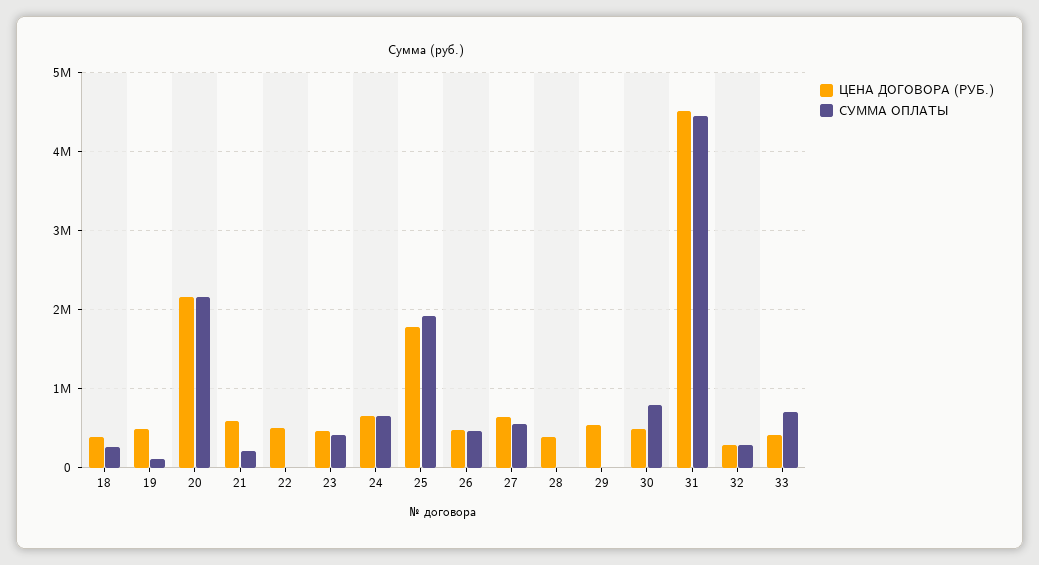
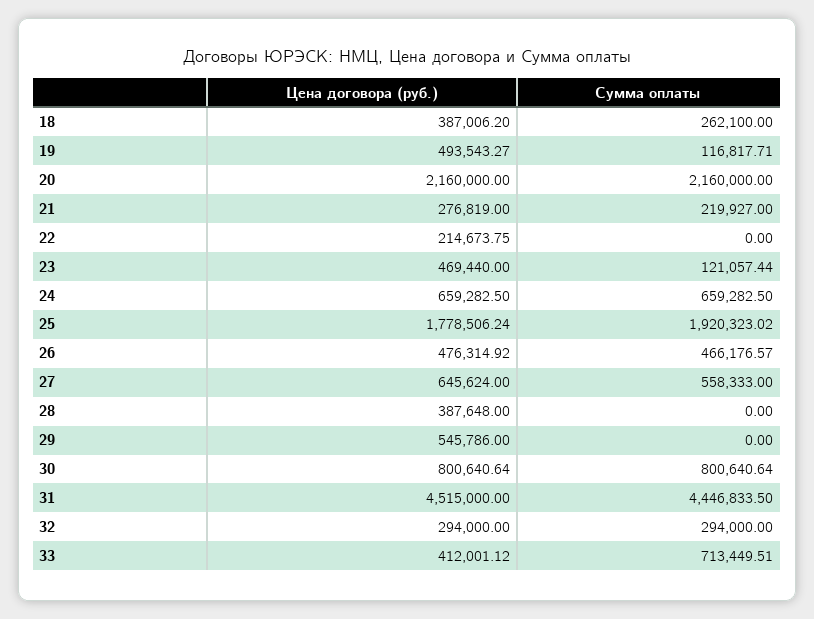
ЦЕНА ДОГОВОРА (РУБ.), 21: 600000 -> 276819
ЦЕНА ДОГОВОРА (РУБ.), 22: 500000 -> 214673.75
СУММА ОПЛАТЫ, 23: 400000 -> 121057.44
ЦЕНА ДОГОВОРА (РУБ.), 30: 500000 -> 800640.64

